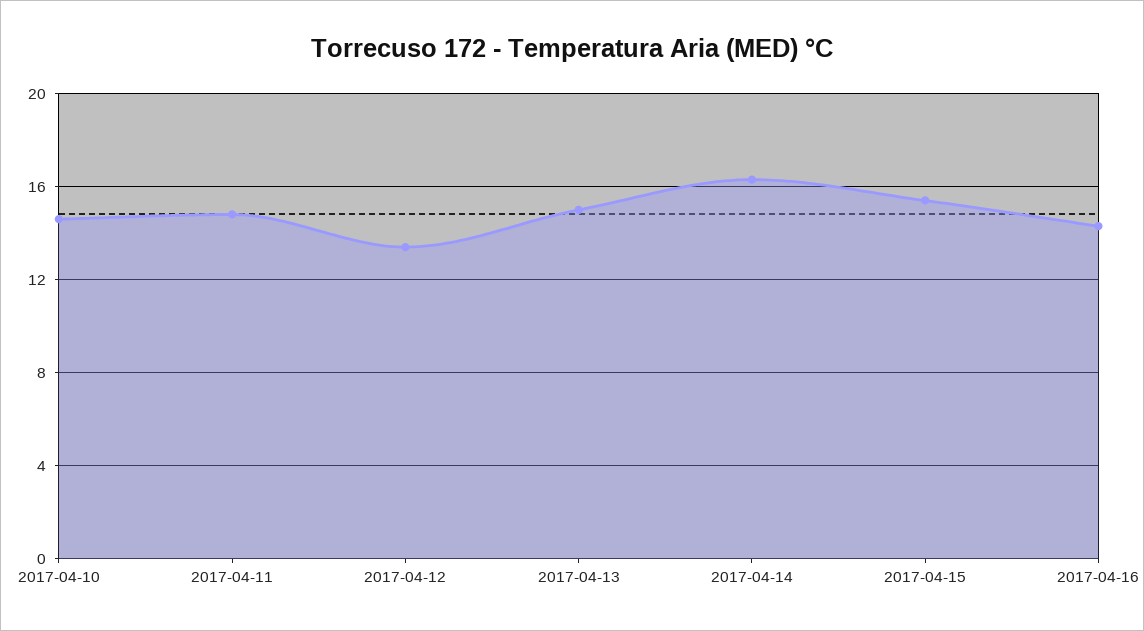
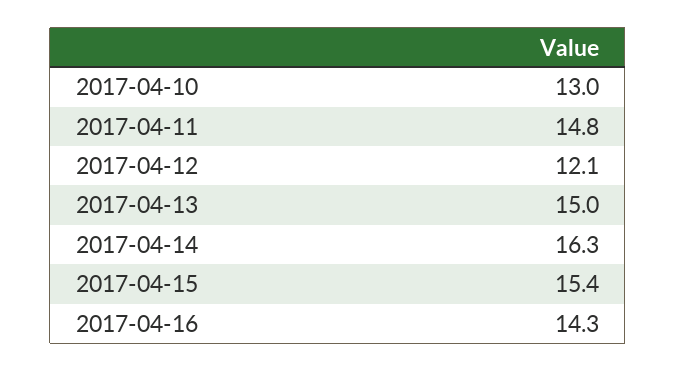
2017-04-10: 14.5 -> 13
2017-04-12: 13.5 -> 12.1

